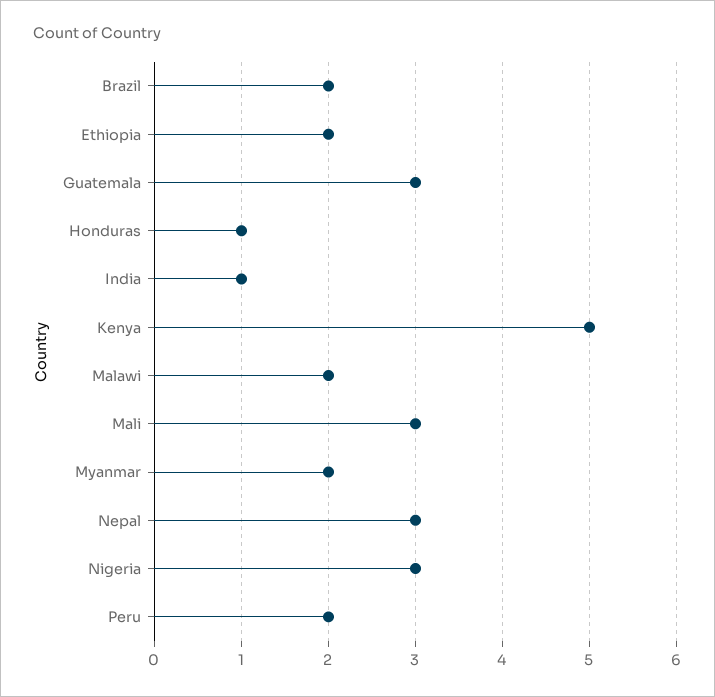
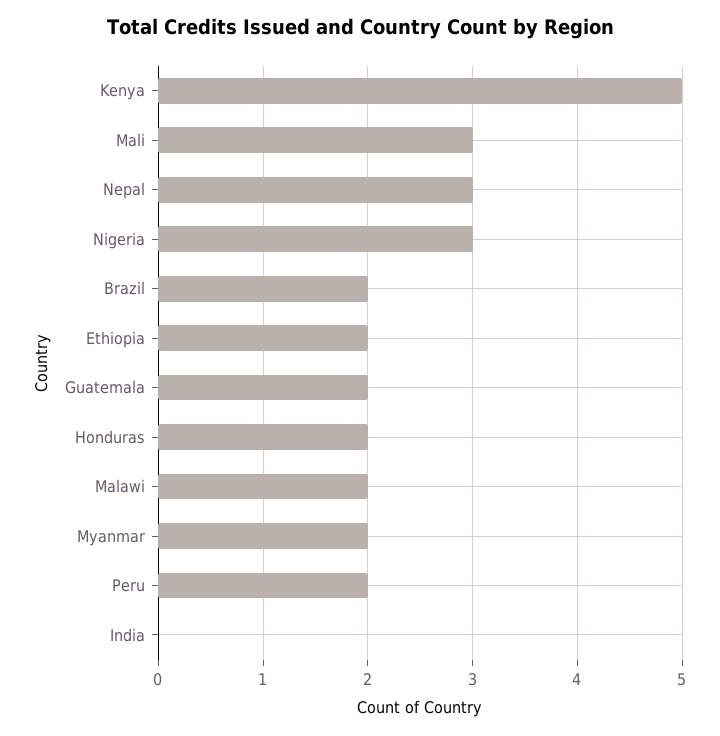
Guatemala: 3 -> 2
Honduras: 1 -> 2
India: 1 -> 0

